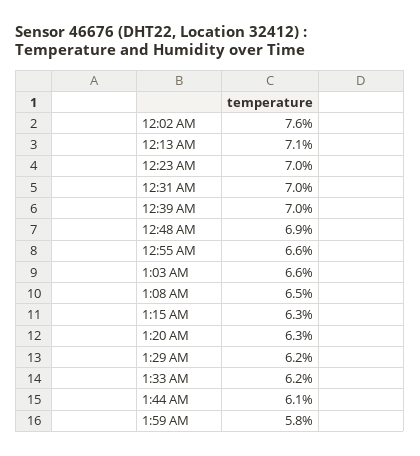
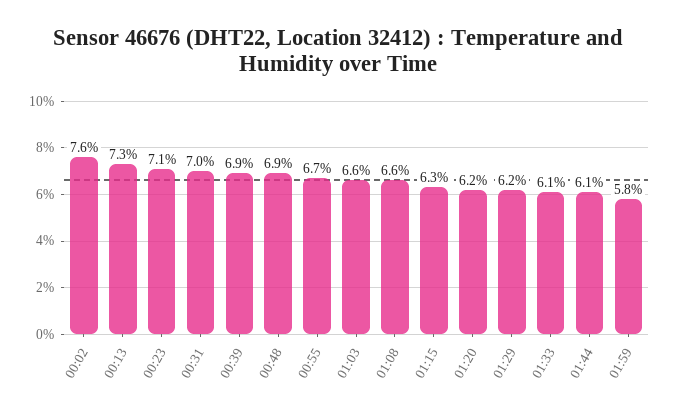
12:13 AM: 7.1 -> 7.3
12:23 AM: 7 -> 7.1
12:39 AM: 7 -> 6.9
12:55 AM: 6.6 -> 6.7
1:08 AM: 6.5 -> 6.6
1:20 AM: 6.3 -> 6.2
1:33 AM: 6.2 -> 6.1

